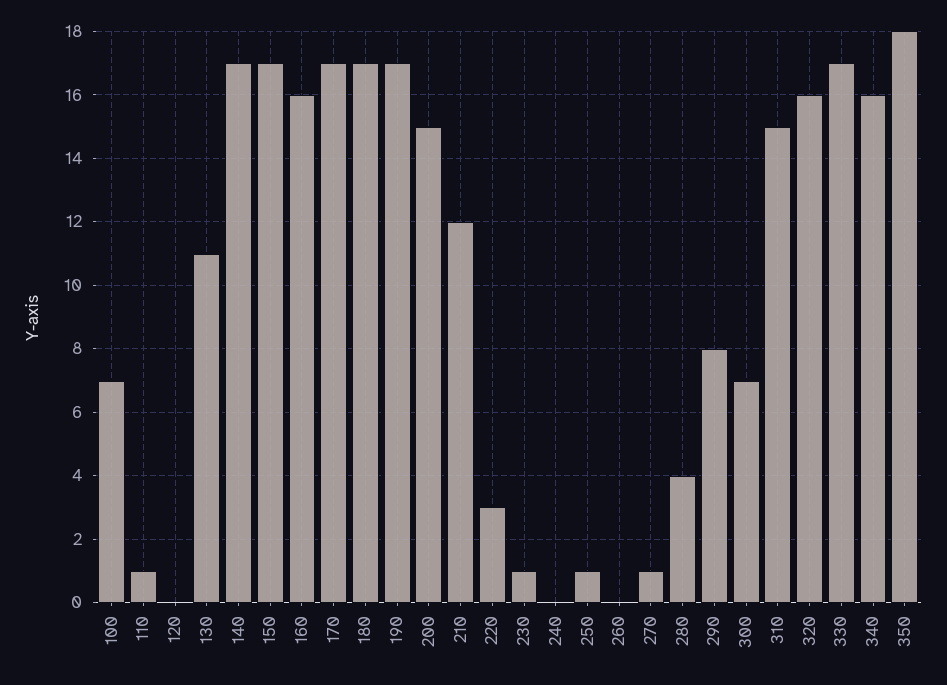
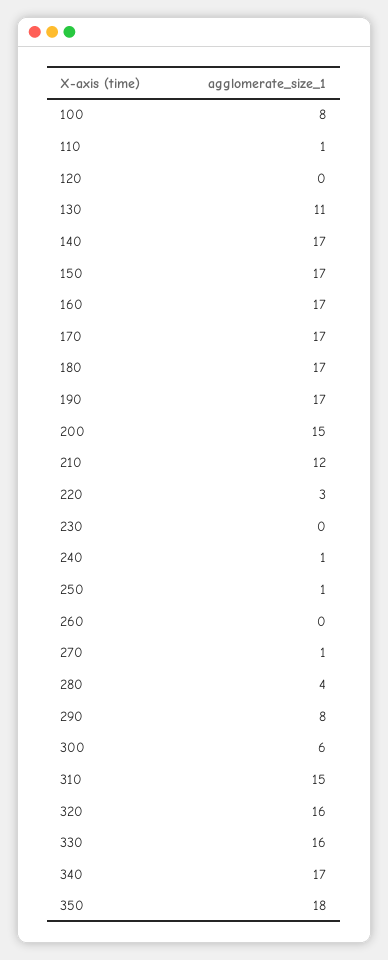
100: 7 -> 8
160: 16 -> 17
230: 1 -> 0
240: 0 -> 1
300: 7 -> 6
330: 17 -> 16
340: 16 -> 17

